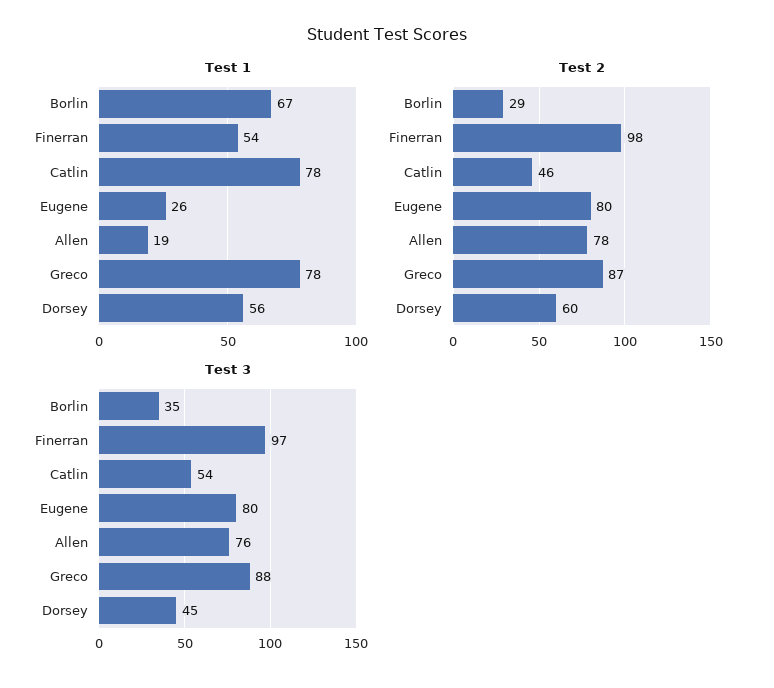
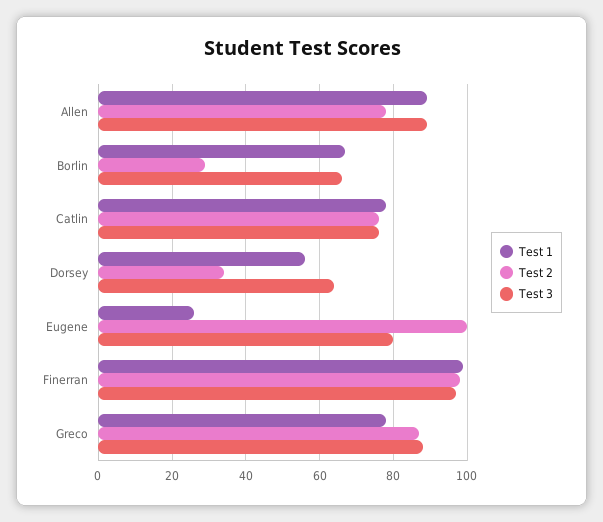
Test 1, Finerran: 54 -> 100
Test 1, Allen: 19 -> 90
Test 2, Catlin: 46 -> 75
Test 2, Eugene: 80 -> 100
Test 2, Dorsey: 60 -> 35
Test 3, Borlin: 35 -> 65
Test 3, Catlin: 54 -> 75
Test 3, Allen: 76 -> 90
Test 3, Dorsey: 45 -> 65

